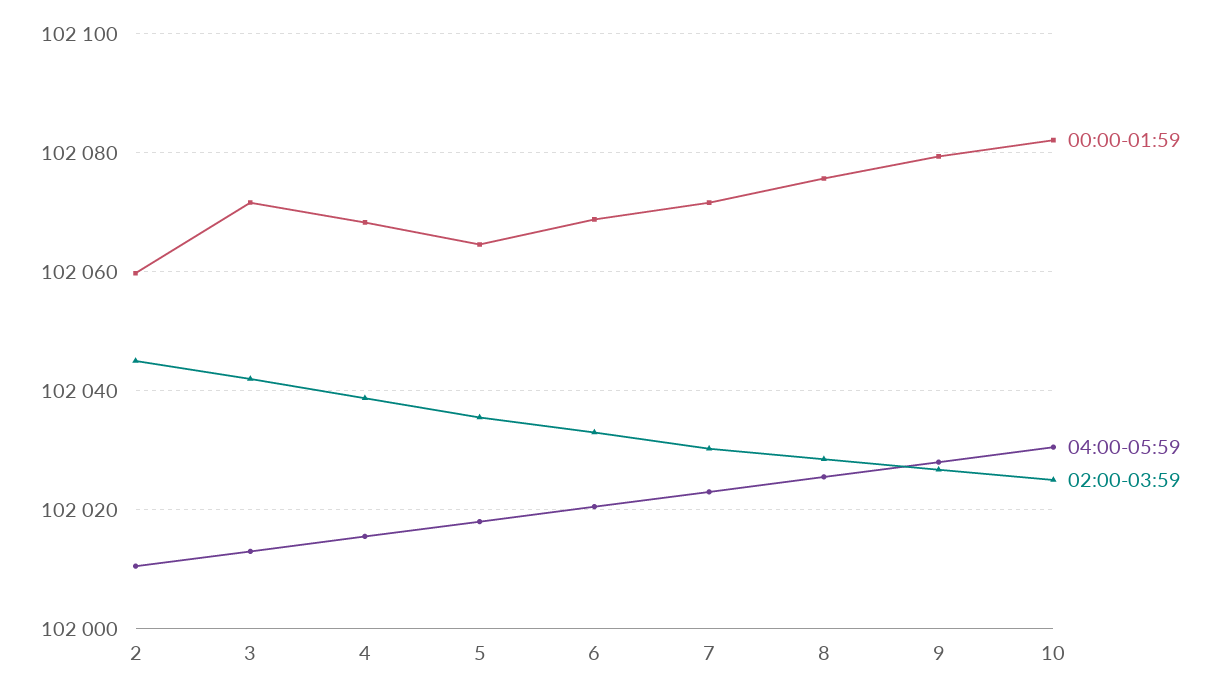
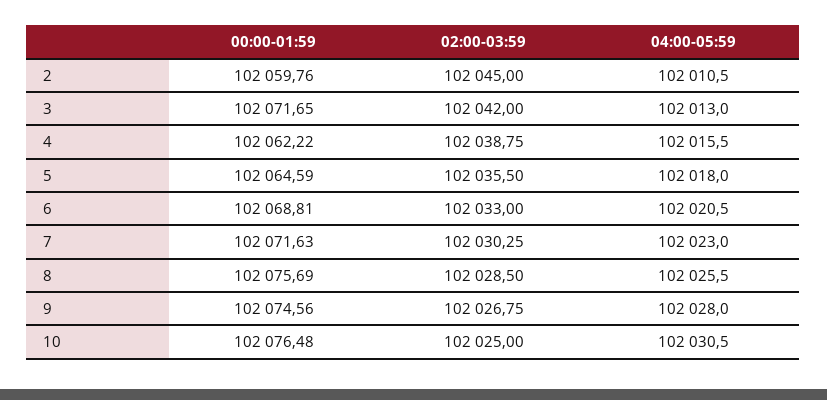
00:00-01:59, 4: 102068 -> 102062.22
00:00-01:59, 9: 102080 -> 102074.56
00:00-01:59, 10: 102082 -> 102076.48

